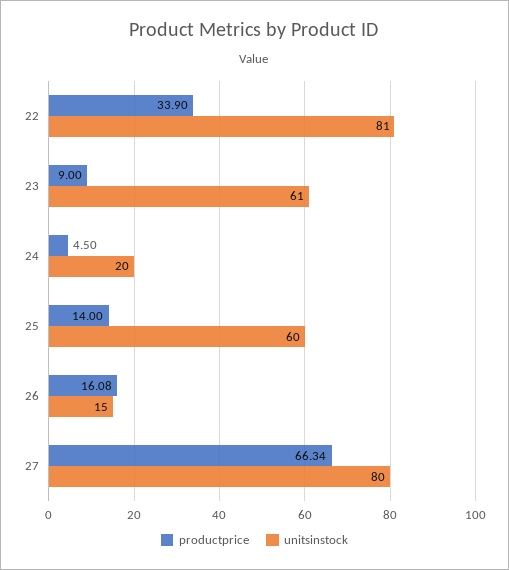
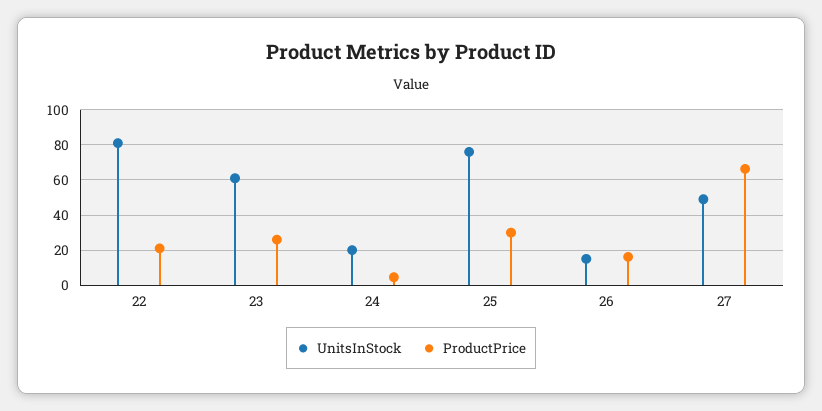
productprice, 22: 33.9 -> 20
productprice, 23: 9 -> 25
productprice, 25: 14 -> 30
unitsinstock, 25: 60 -> 75
unitsinstock, 27: 80 -> 50

